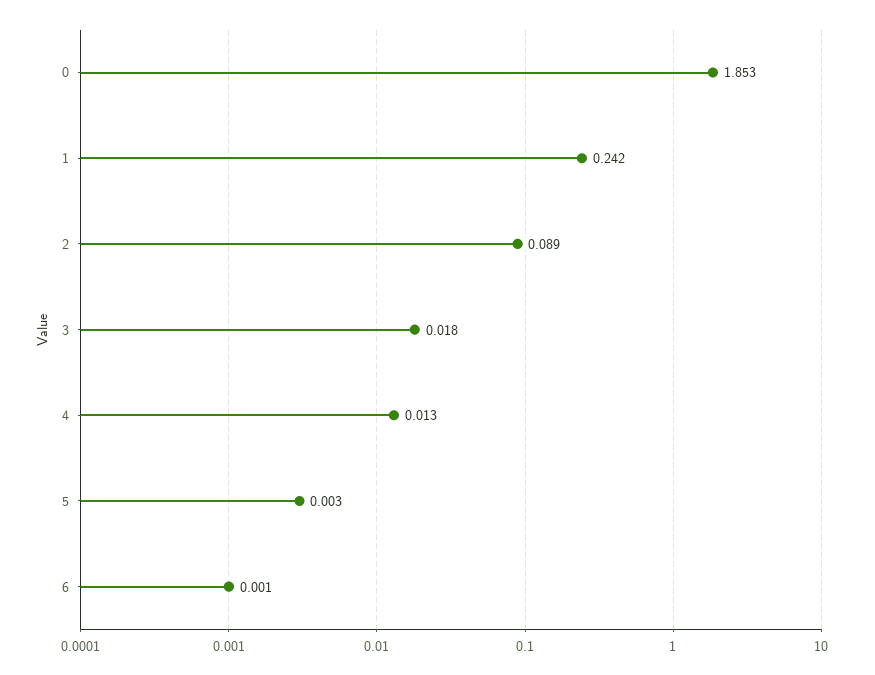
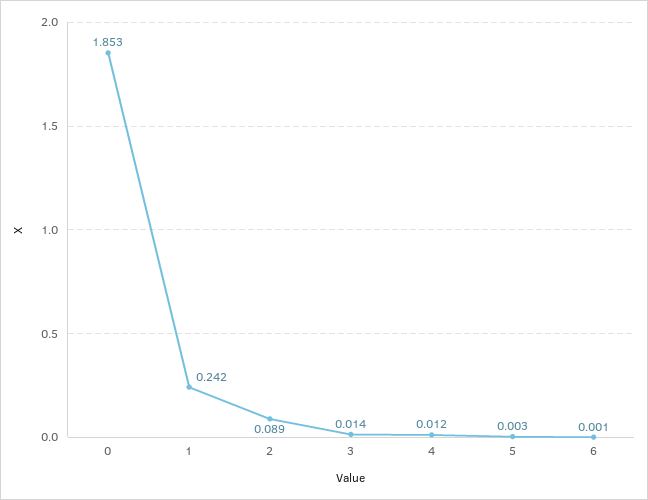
3: 0.018 -> 0.014
4: 0.013 -> 0.012

